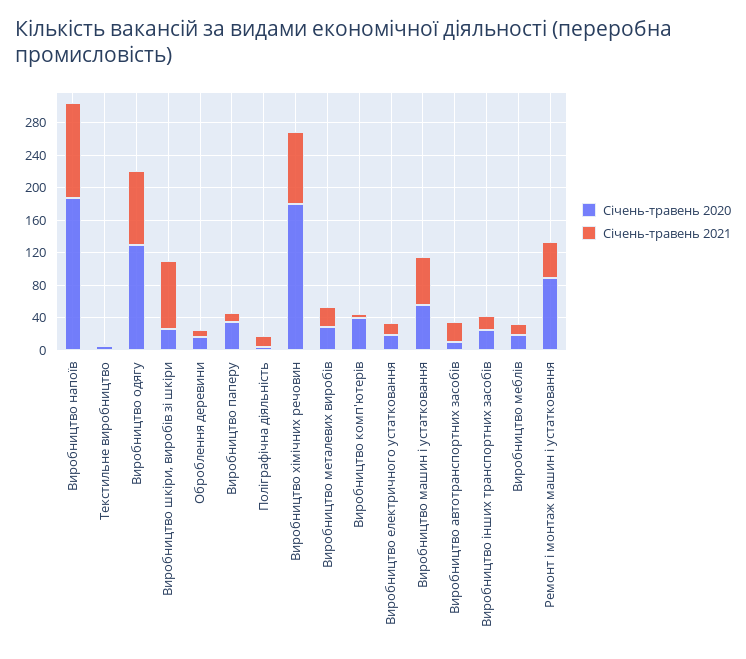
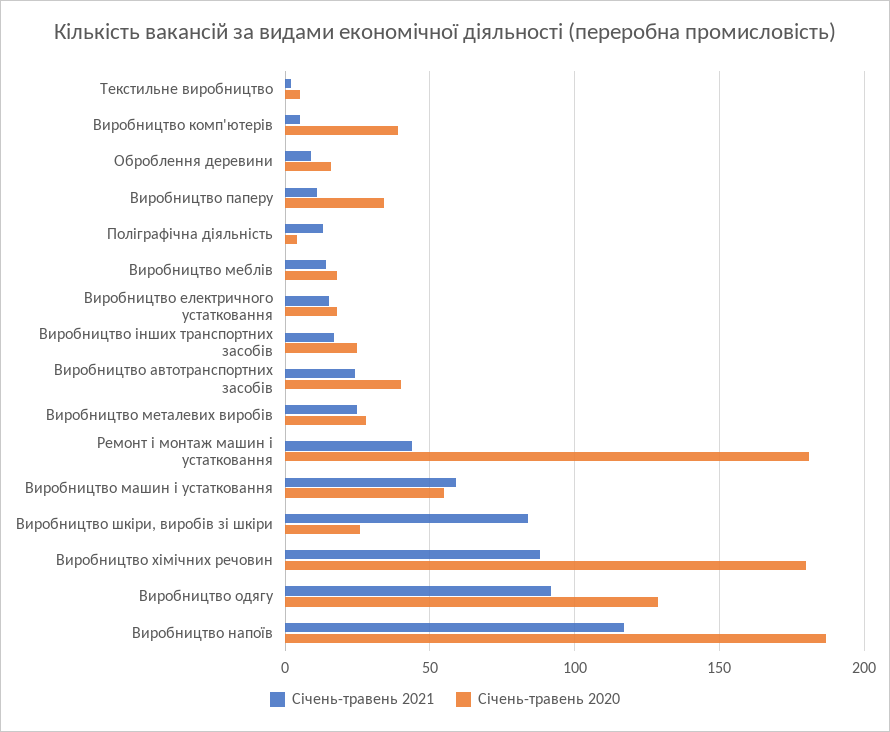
Січень-травень 2020, Виробництво автотранспортних засобів: 10 -> 40
Січень-травень 2020, Ремонт і монтаж машин і устатковання: 90 -> 180

